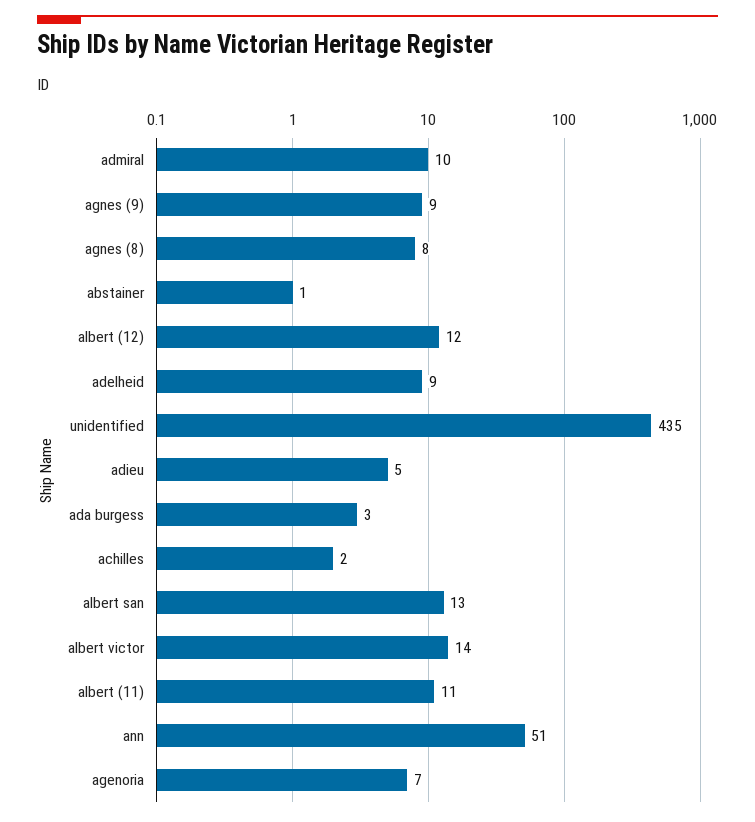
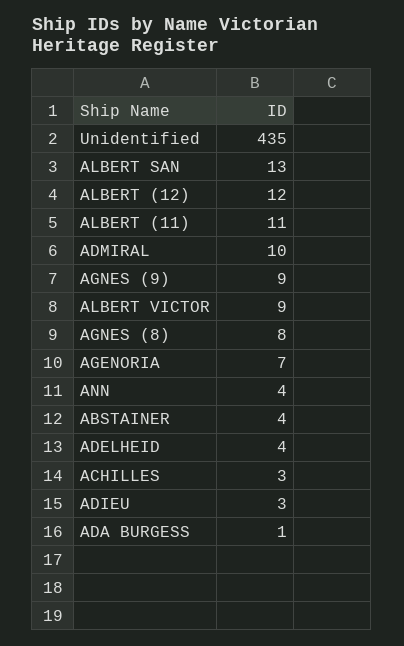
abstainer: 1 -> 4
adelheid: 9 -> 4
adieu: 5 -> 3
ada burgess: 3 -> 1
achilles: 2 -> 3
albert victor: 14 -> 9
ann: 51 -> 4

